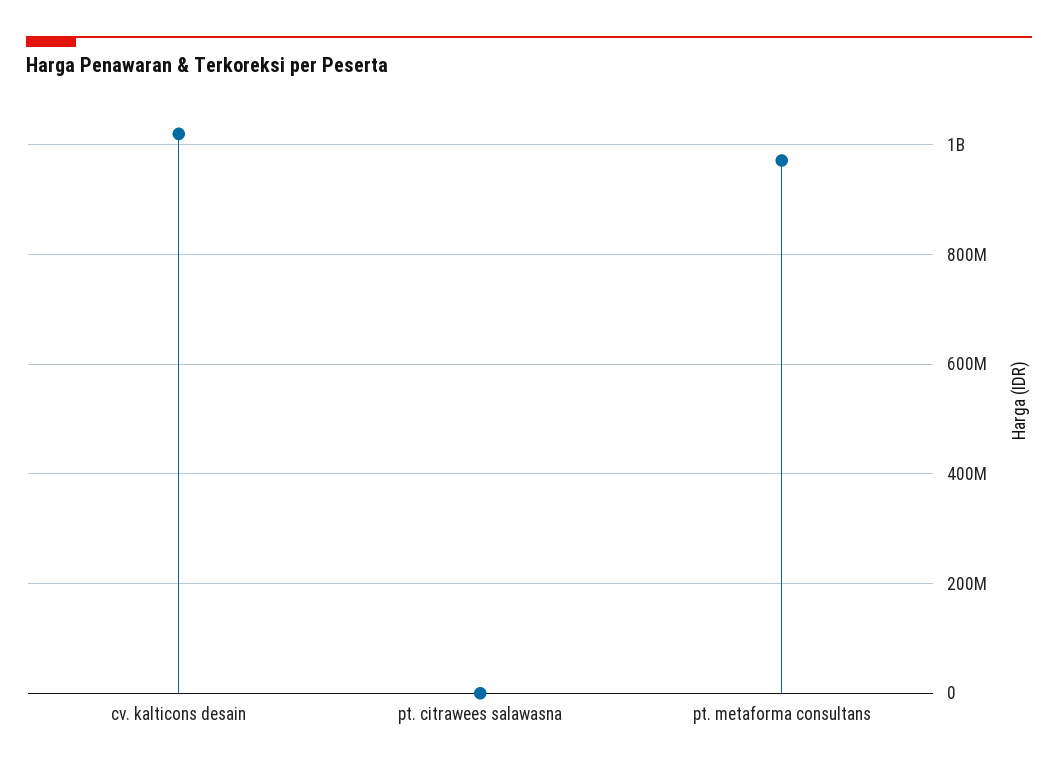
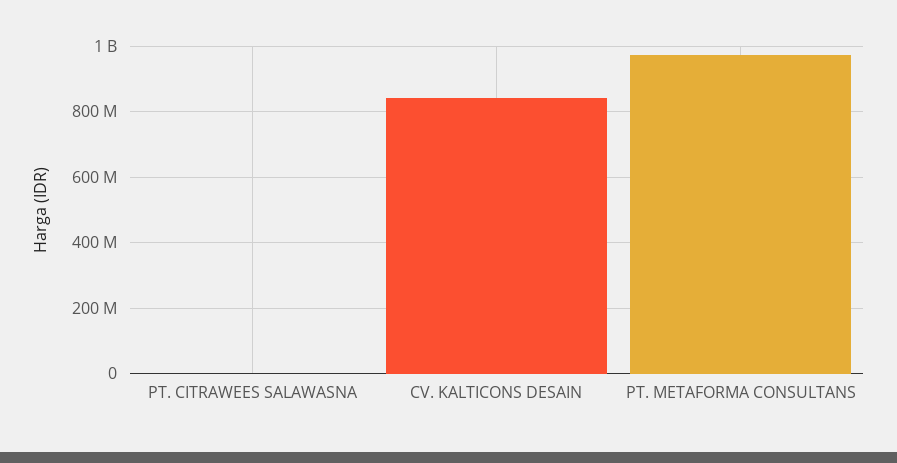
cv. kalticons desain: 1020000000 -> 840000000

